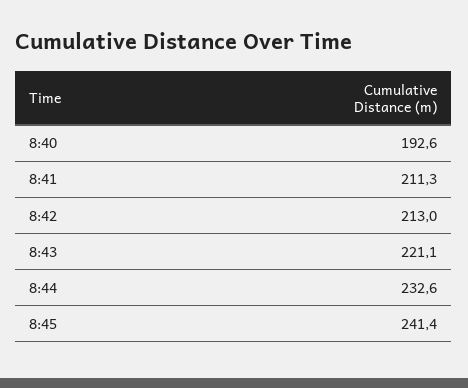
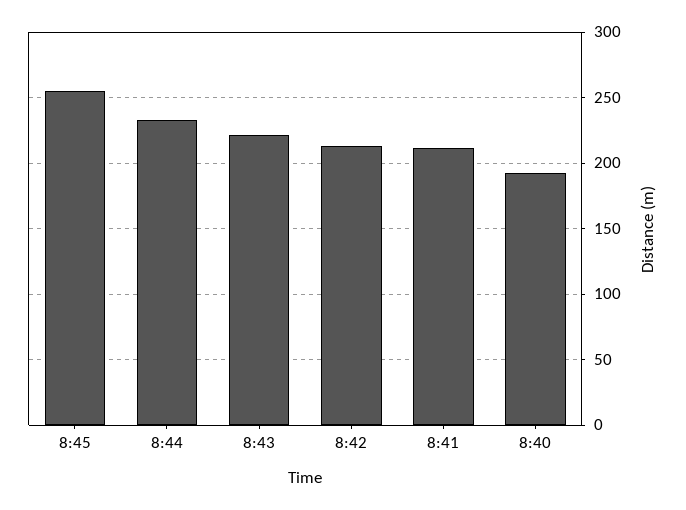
8:45: 241.4 -> 255

